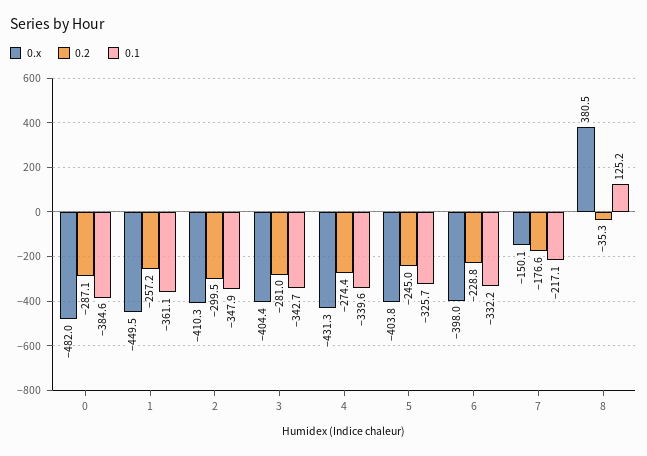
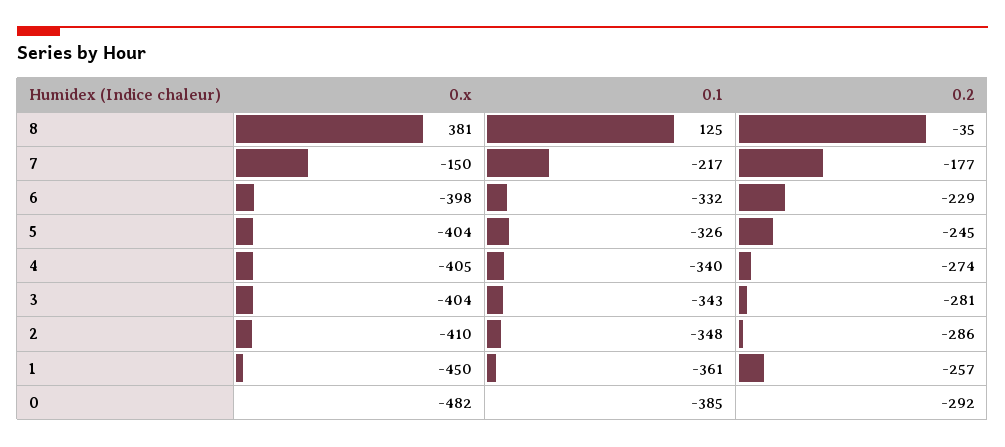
0.2, 0: -287.1 -> -292
0.2, 2: -299.5 -> -286
0.x, 4: -431.3 -> -405

